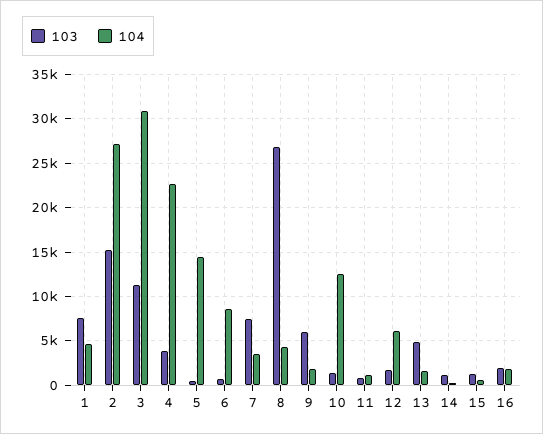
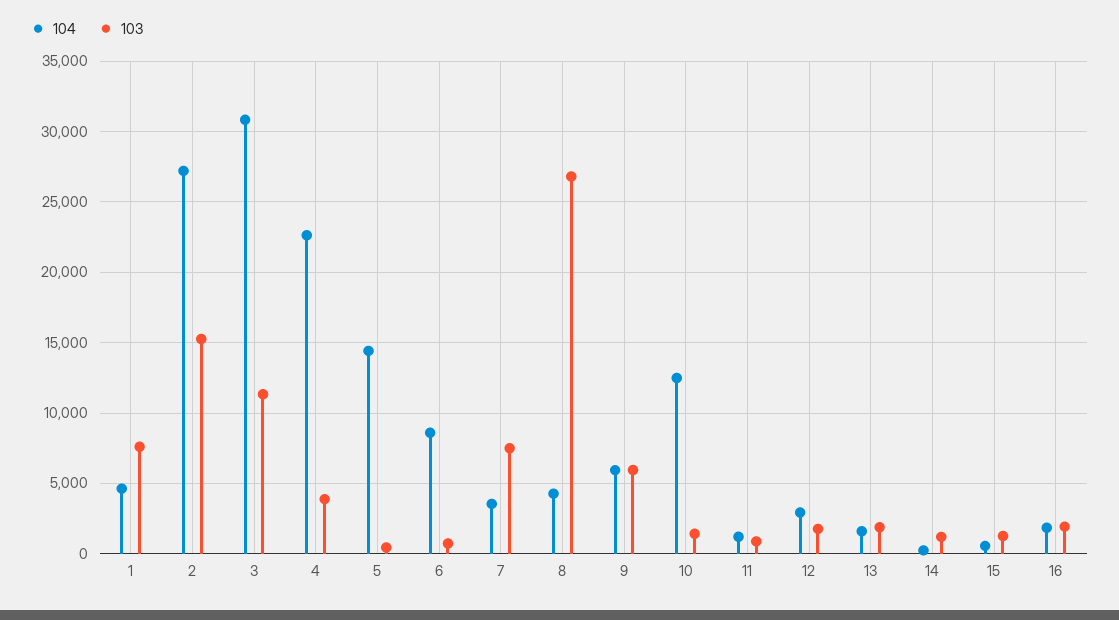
104, 9: 2000 -> 6000
104, 12: 6000 -> 3000
103, 13: 5000 -> 2000

